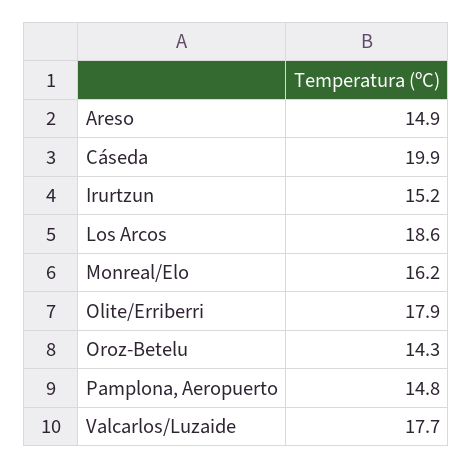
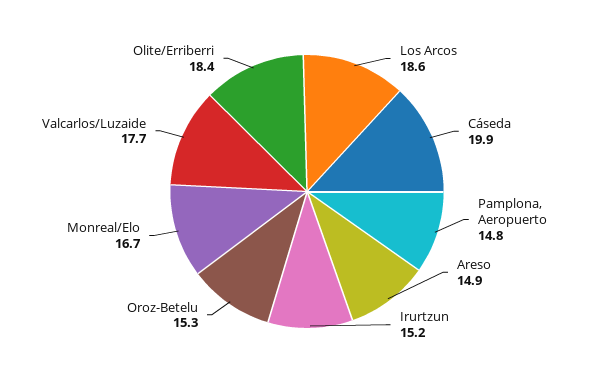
Monreal/Elo: 16.2 -> 16.7
Olite/Erriberri: 17.9 -> 18.4
Oroz-Betelu: 14.3 -> 15.3

